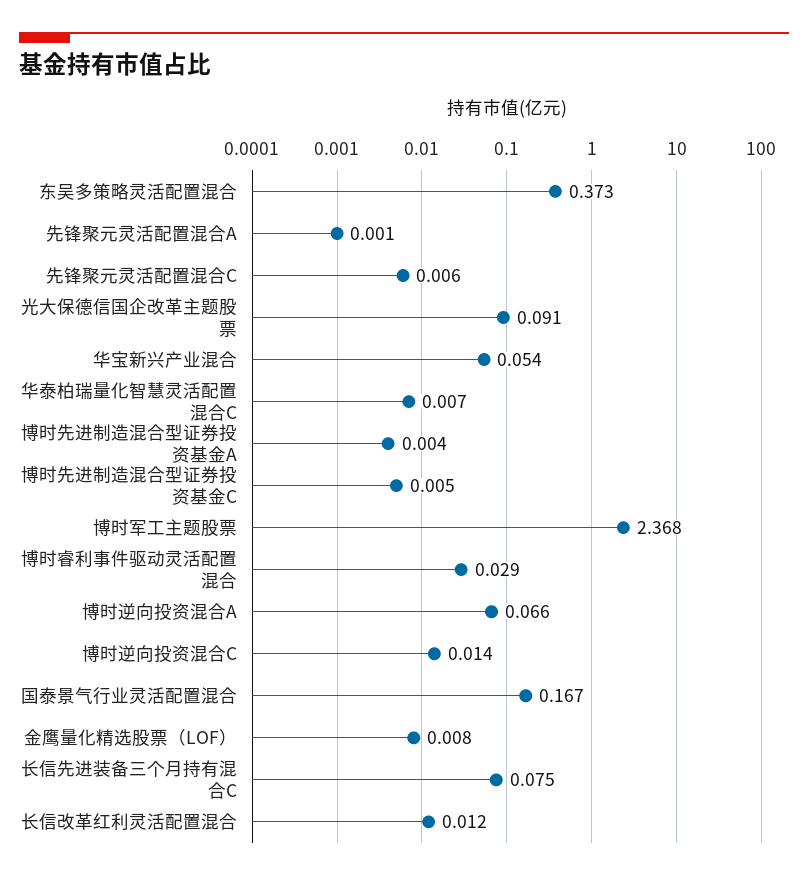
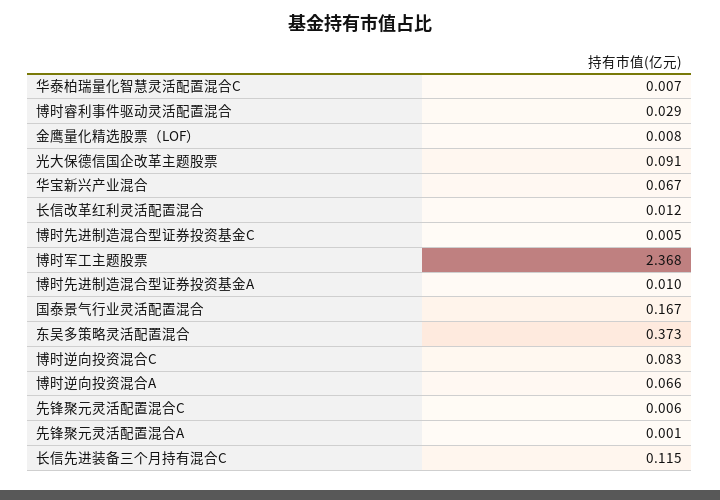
华宝新兴产业混合: 0.054 -> 0.067
博时先进制造混合型证券投资基金A: 0.004 -> 0.01
博时逆向投资混合C: 0.014 -> 0.083
长信先进装备三个月持有混合C: 0.075 -> 0.115

